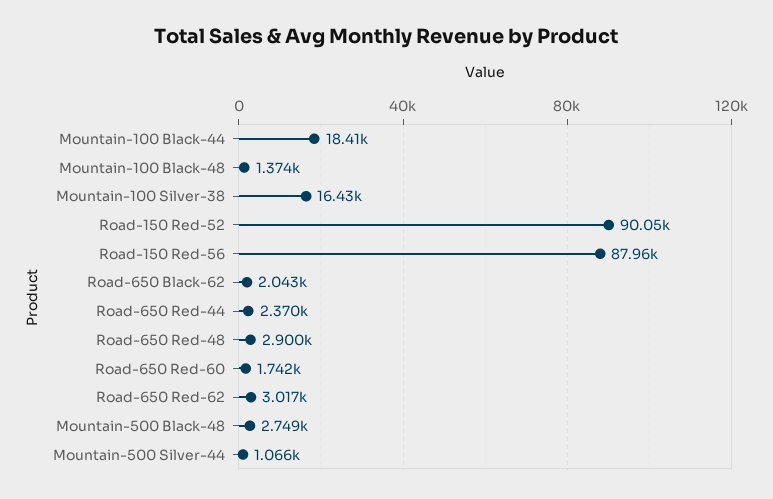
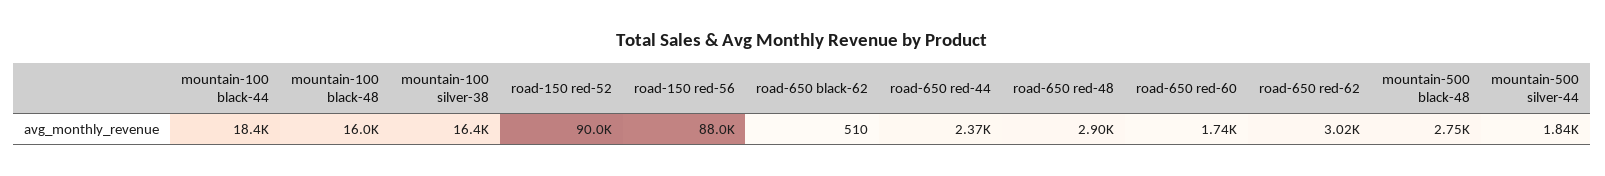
Mountain-100 Black-48: 1374 -> 16000
Road-650 Black-62: 2043 -> 510
Mountain-500 Silver-44: 1066 -> 1840

